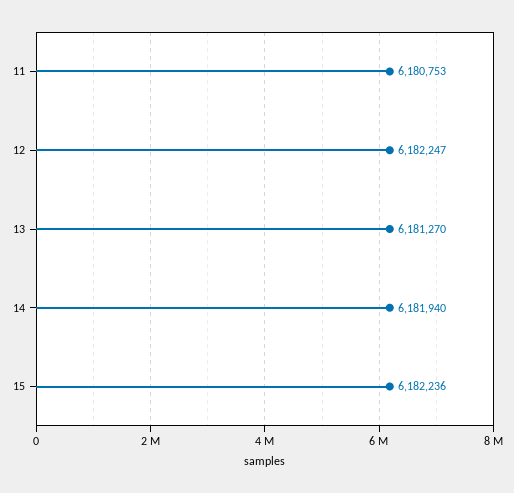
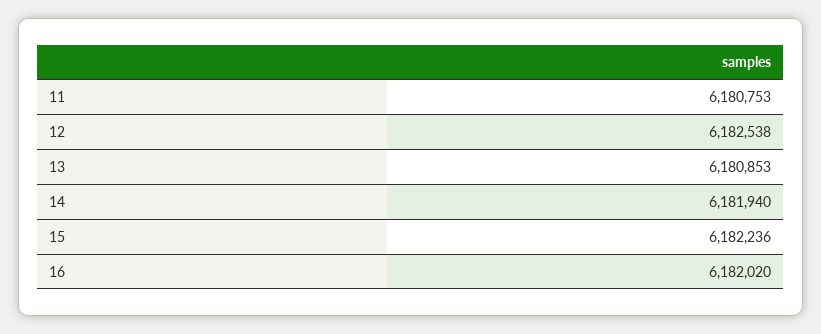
12: 6182247 -> 6182538
13: 6181270 -> 6180853
16: none -> 6182020

